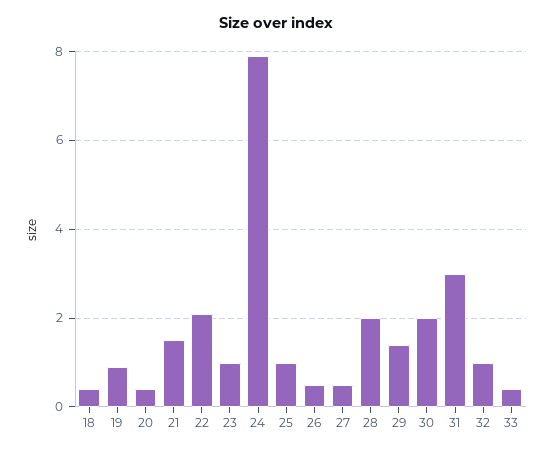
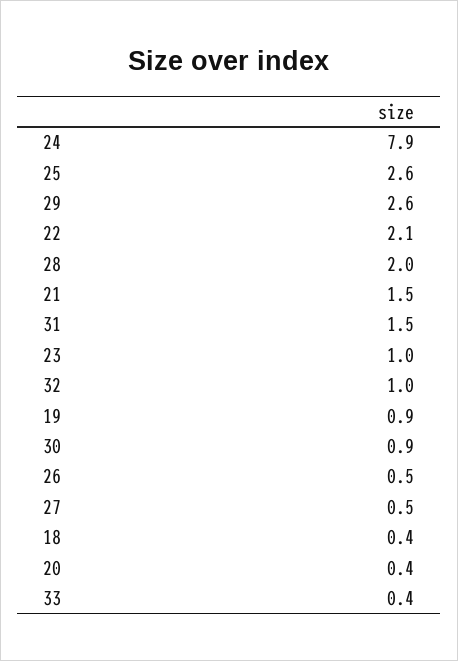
25: 1 -> 2.6
29: 1.5 -> 2.6
30: 2 -> 0.9
31: 3 -> 1.5

